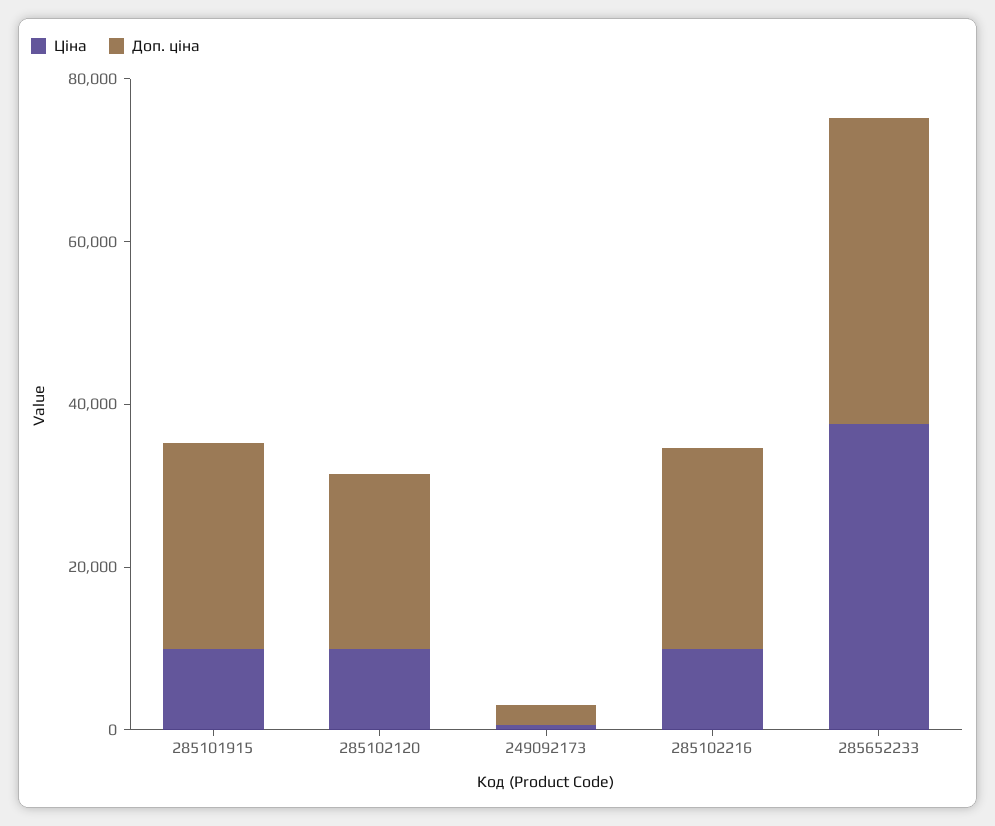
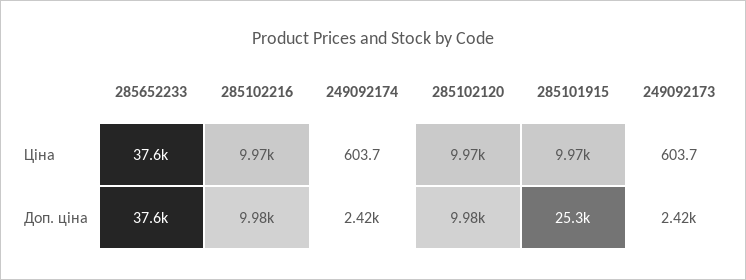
Доп. ціна, 285102120: 20000 -> 9980
Доп. ціна, 285102216: 25000 -> 9980
Ціна, 249092174: none -> 603.7
Доп. ціна, 249092174: none -> 2420

